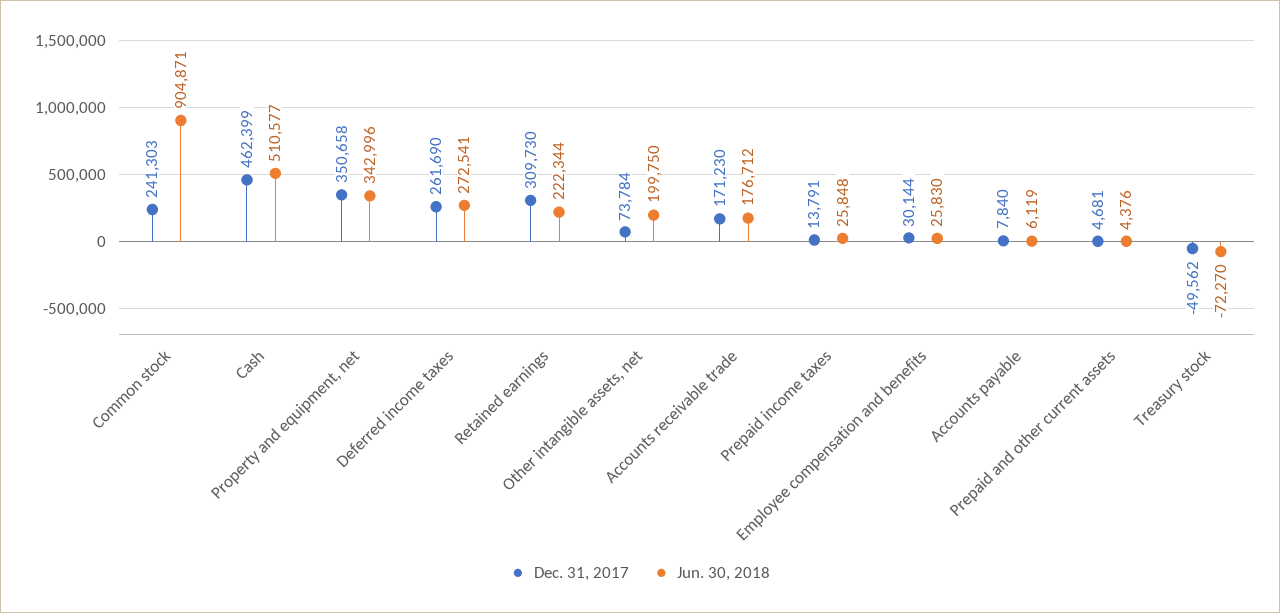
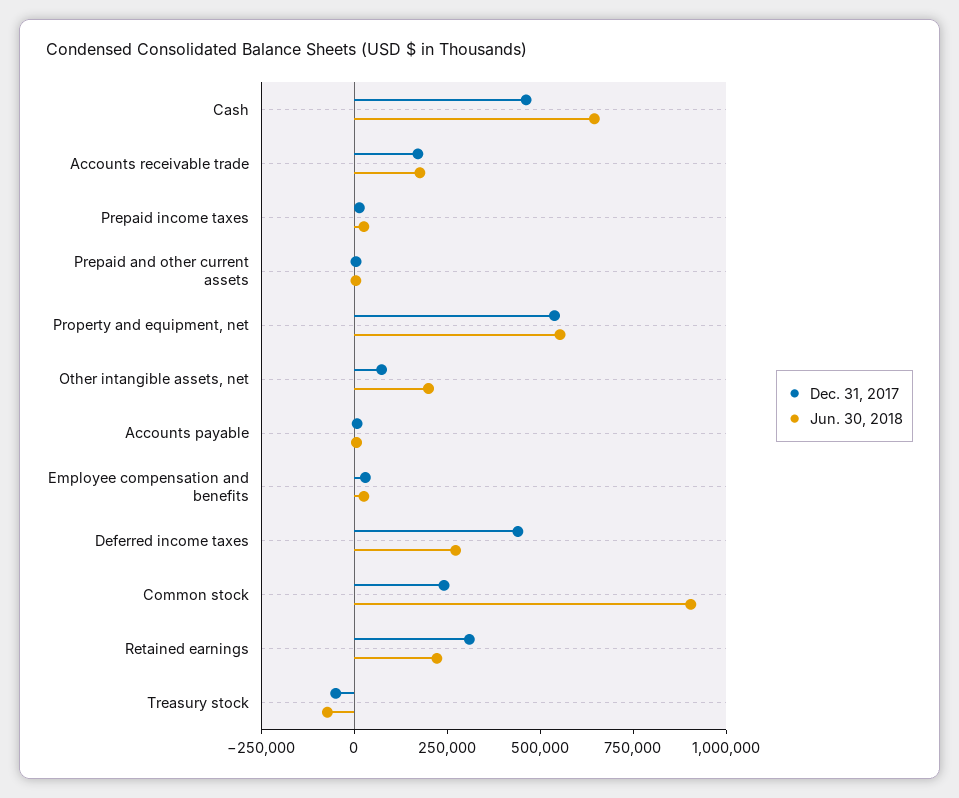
Jun. 30, 2018, Cash: 510577 -> 650000
Dec. 31, 2017, Property and equipment, net: 350658 -> 550000
Jun. 30, 2018, Property and equipment, net: 342996 -> 550000
Dec. 31, 2017, Deferred income taxes: 261690 -> 450000

